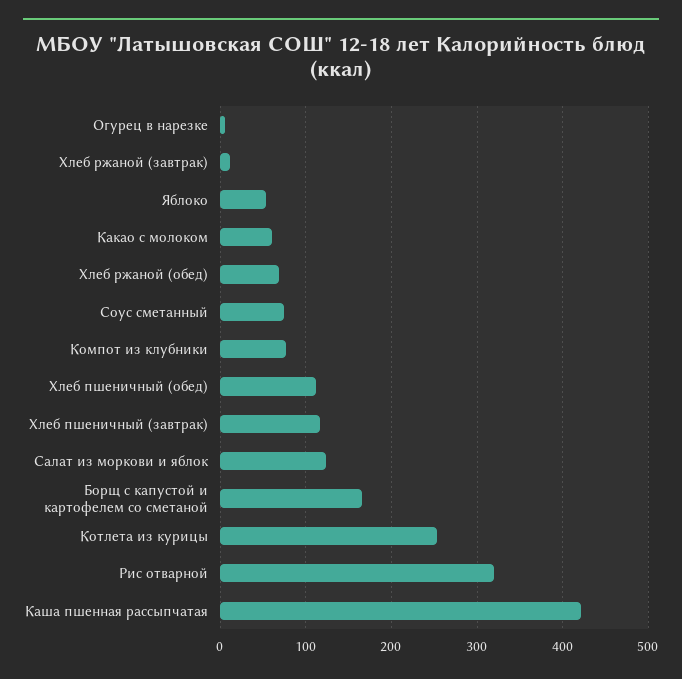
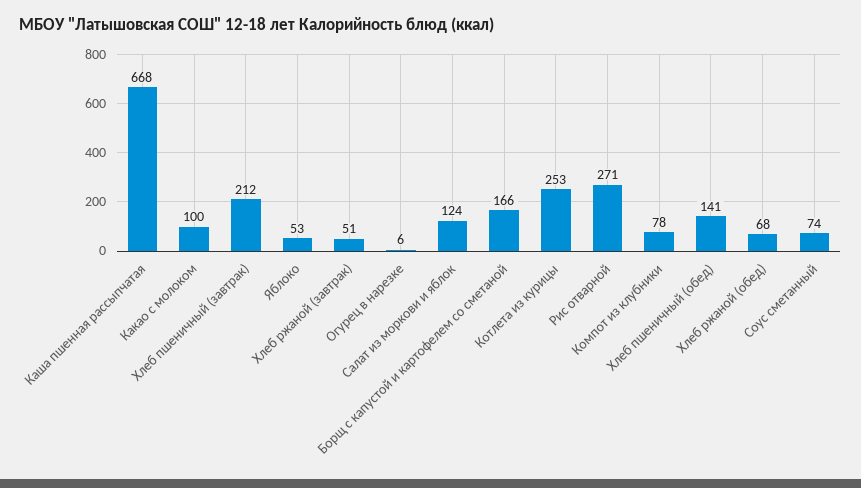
Хлеб ржаной (завтрак): 10 -> 51
Какао с молоком: 60 -> 100
Хлеб пшеничный (обед): 110 -> 141
Хлеб пшеничный (завтрак): 120 -> 212
Рис отварной: 320 -> 271
Каша пшенная рассыпчатая: 420 -> 668

